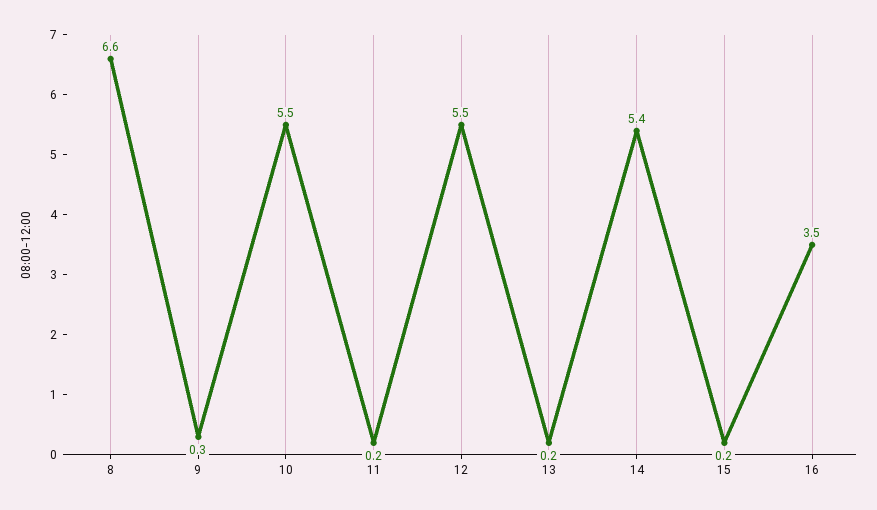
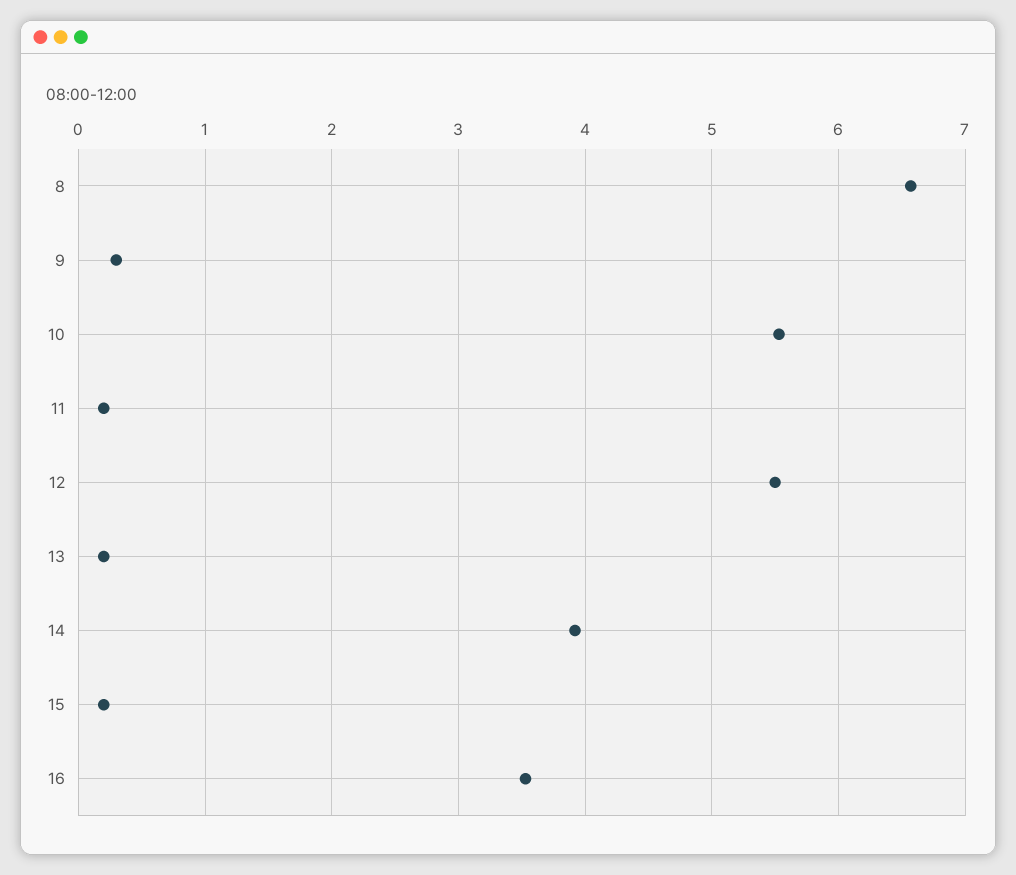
14: 5.4 -> 3.9

